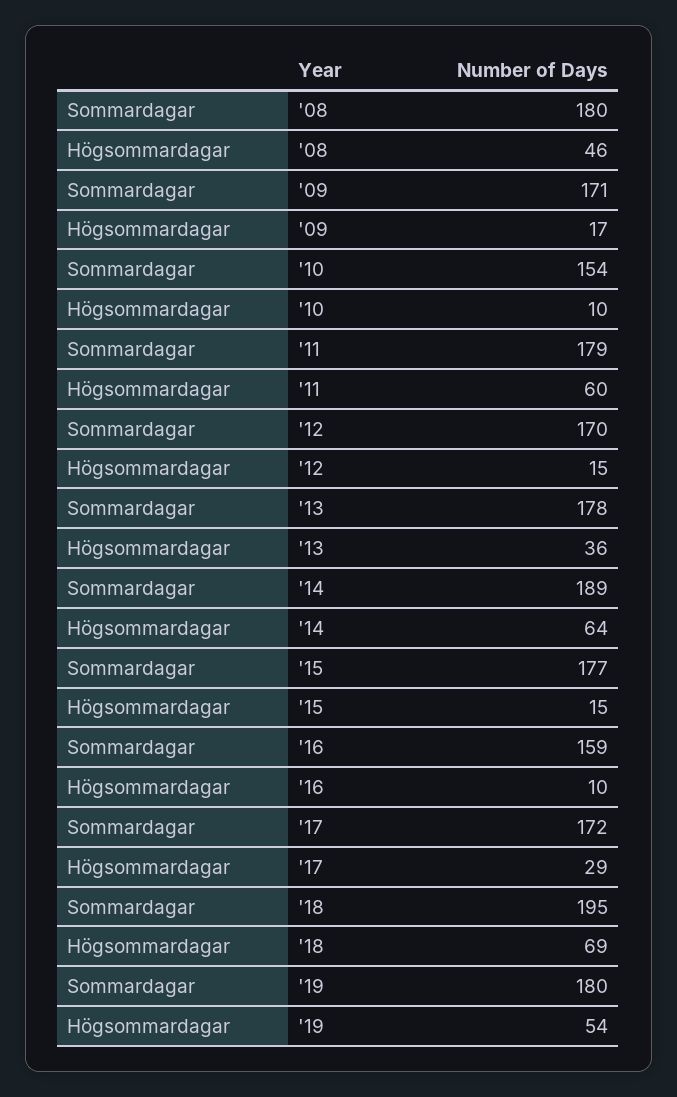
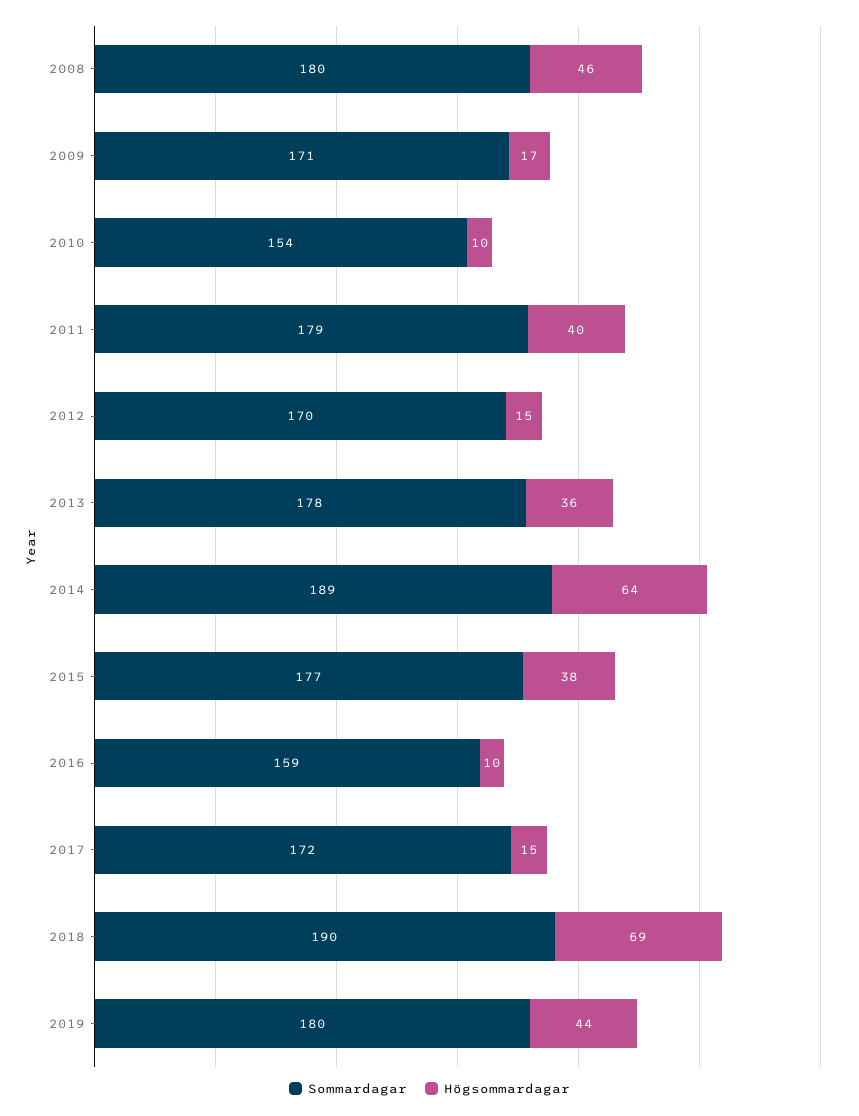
Högsommardagar, '11: 60 -> 40
Högsommardagar, '15: 15 -> 38
Högsommardagar, '17: 29 -> 15
Sommardagar, '18: 195 -> 190
Högsommardagar, '19: 54 -> 44

